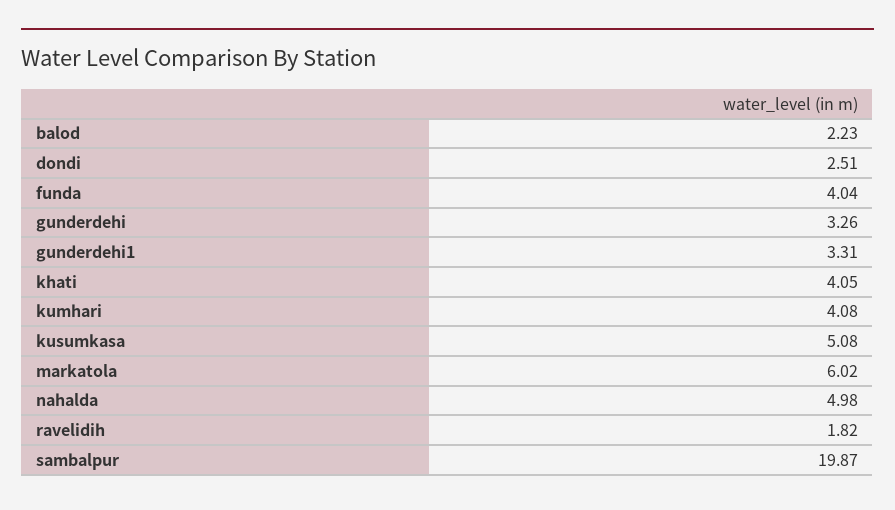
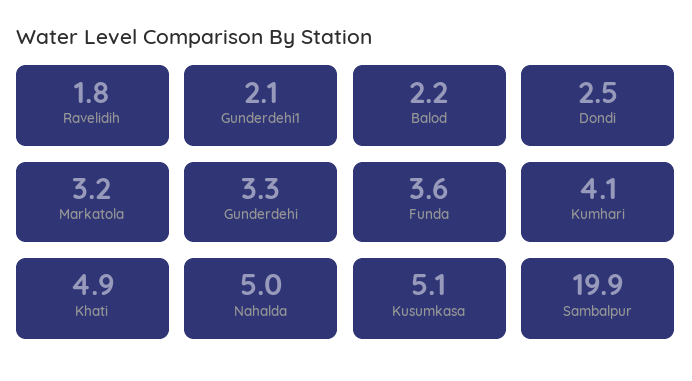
funda: 4.04 -> 3.6
gunderdehi1: 3.31 -> 2.1
khati: 4.05 -> 4.9
markatola: 6.02 -> 3.2

